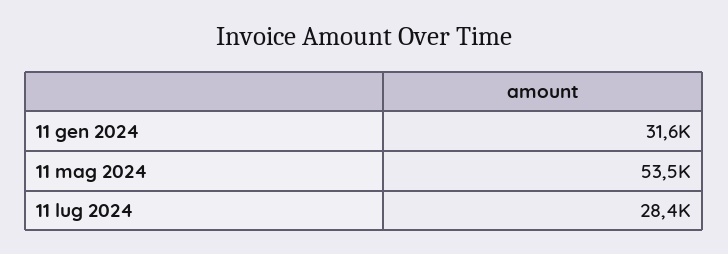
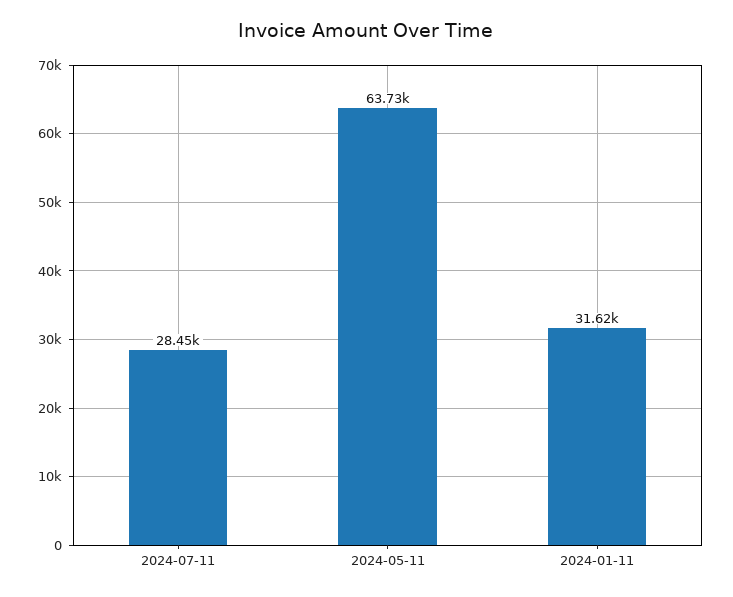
11 mag 2024: 53500 -> 63730

